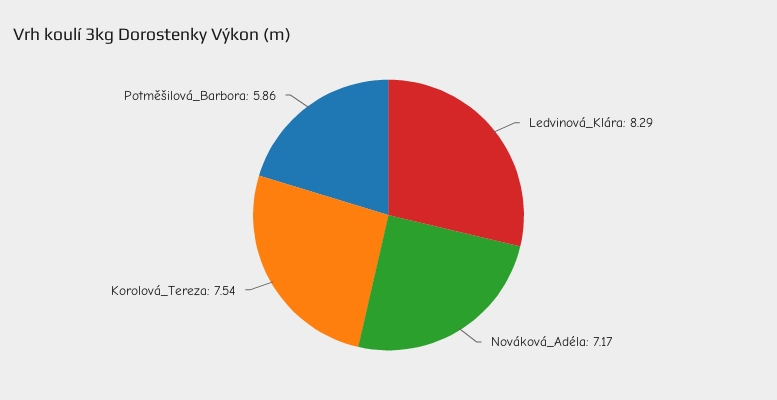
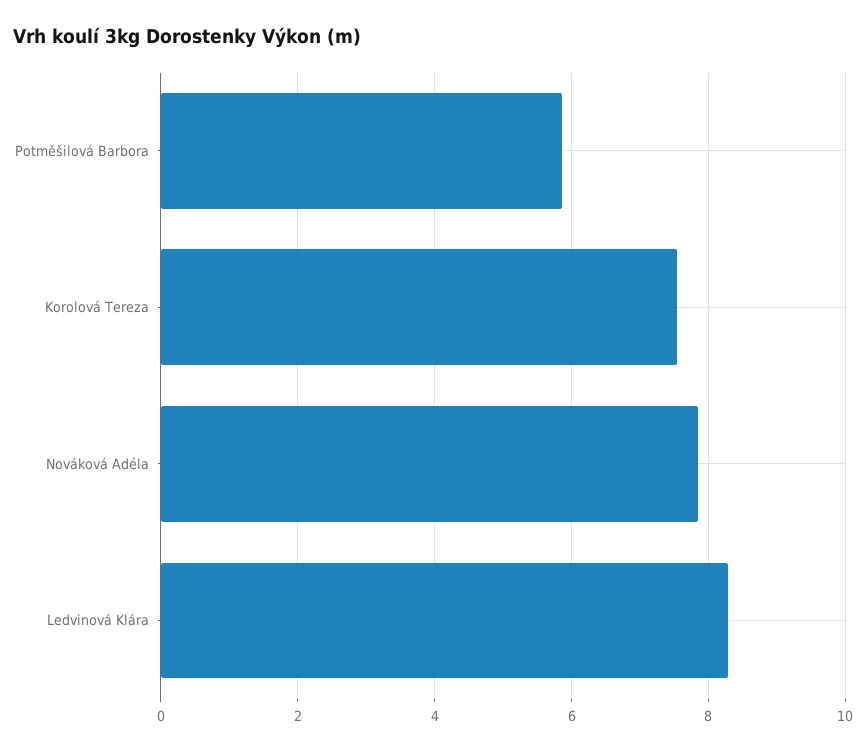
Nováková_Adéla: 7.17 -> 7.8

